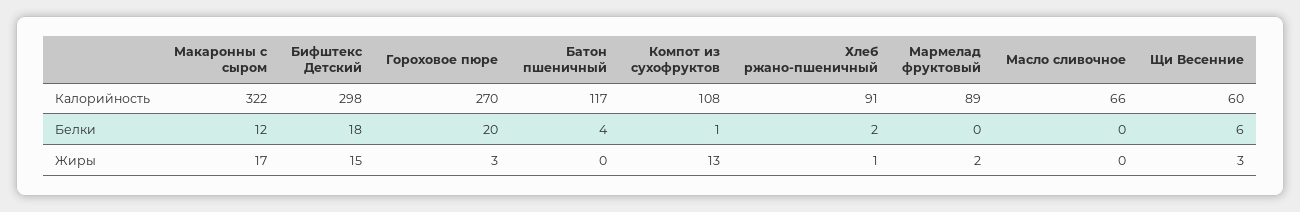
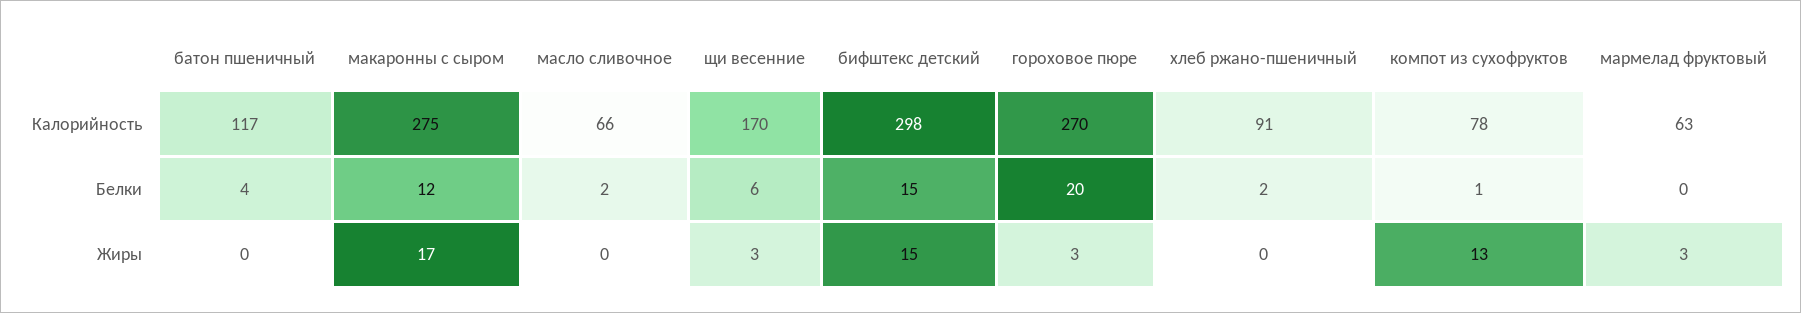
Макаронны с сыром, Калорийность: 322 -> 275
Компот из сухофруктов, Калорийность: 108 -> 78
Мармелад фруктовый, Калорийность: 89 -> 63
Щи Весенние, Калорийность: 60 -> 170
Бифштекс Детский, Белки: 18 -> 15
Масло сливочное, Белки: 0 -> 2
Хлеб ржано-пшеничный, Жиры: 1 -> 0
Мармелад фруктовый, Жиры: 2 -> 3

